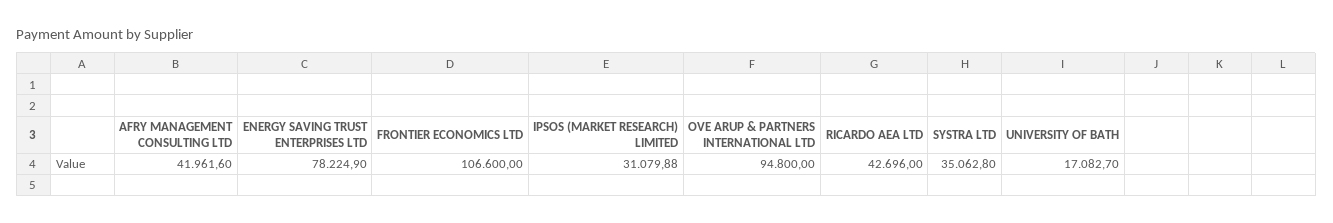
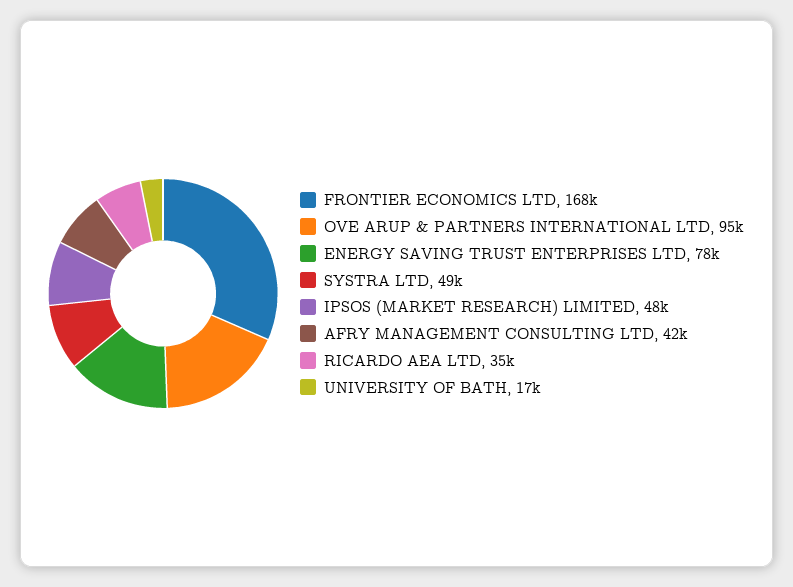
FRONTIER ECONOMICS LTD: 106600 -> 168000
IPSOS (MARKET RESEARCH) LIMITED: 31079.88 -> 48000
RICARDO AEA LTD: 42696 -> 35000
SYSTRA LTD: 35062.8 -> 49000

